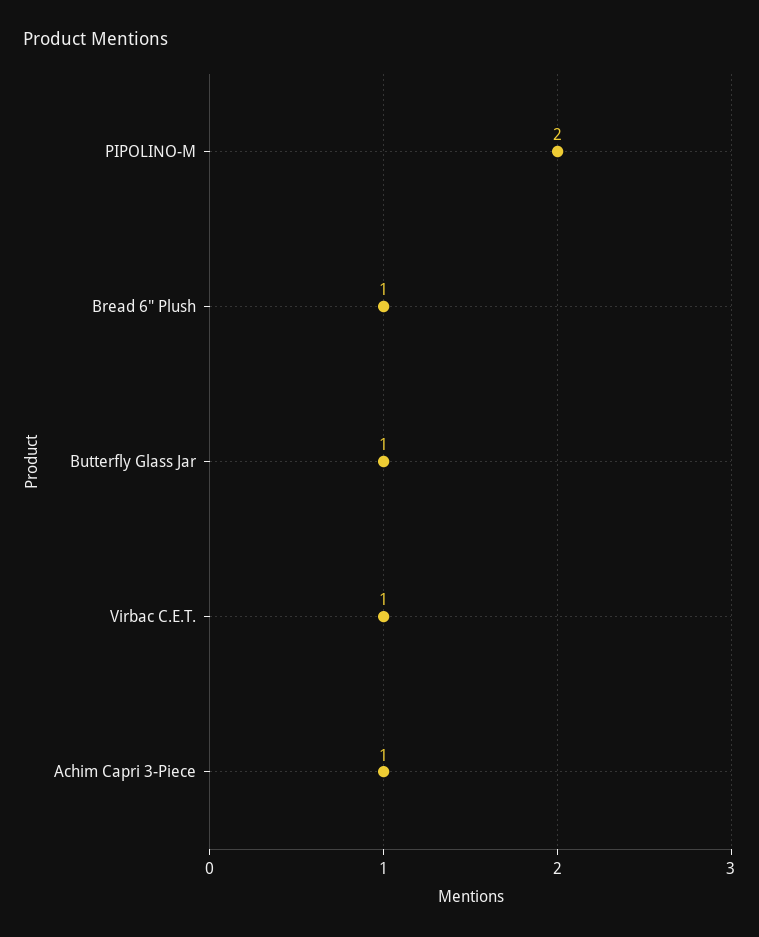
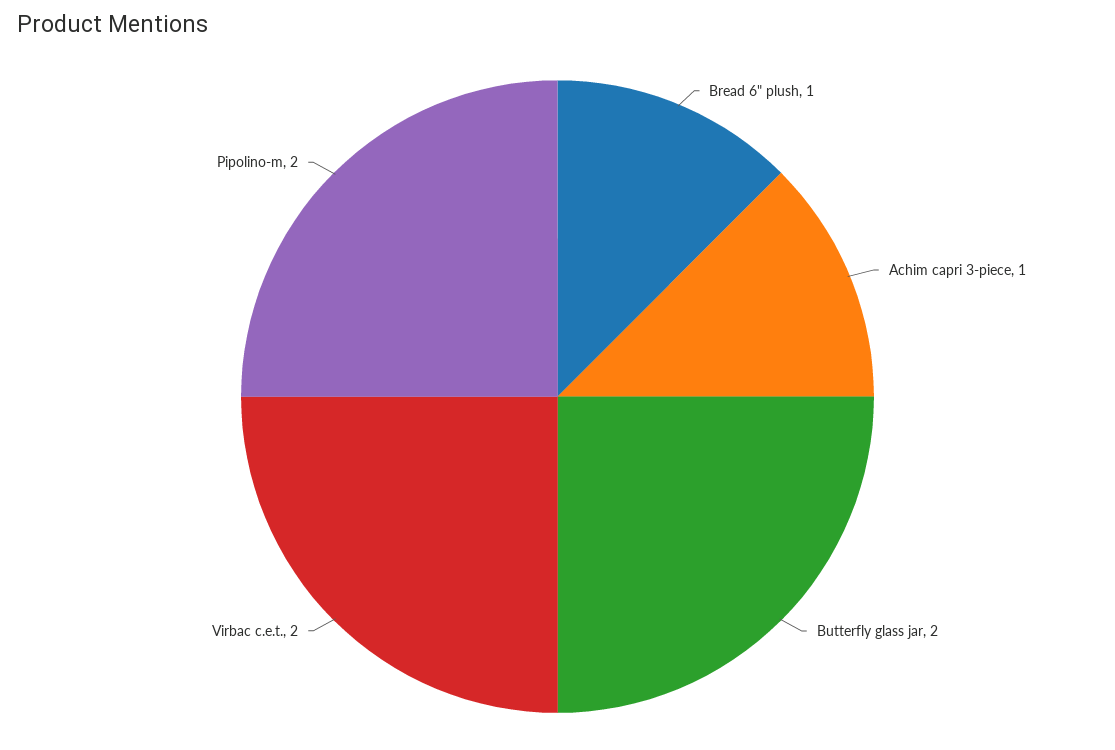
Butterfly Glass Jar: 1 -> 2
Virbac C.E.T.: 1 -> 2

